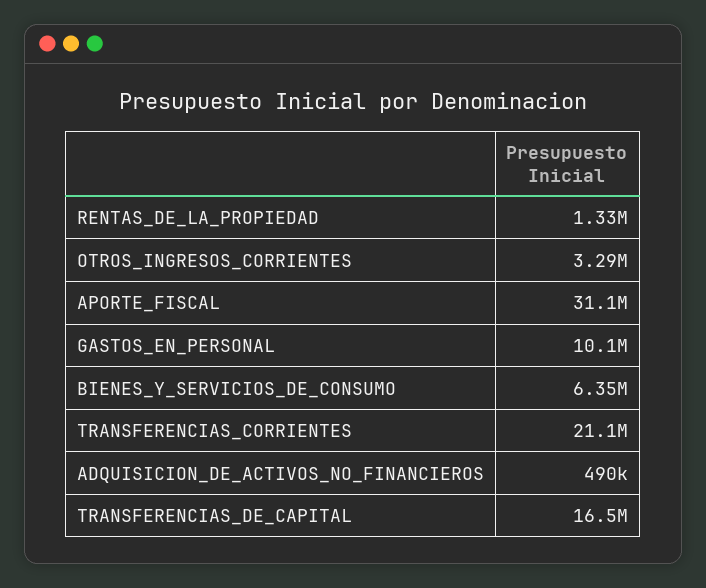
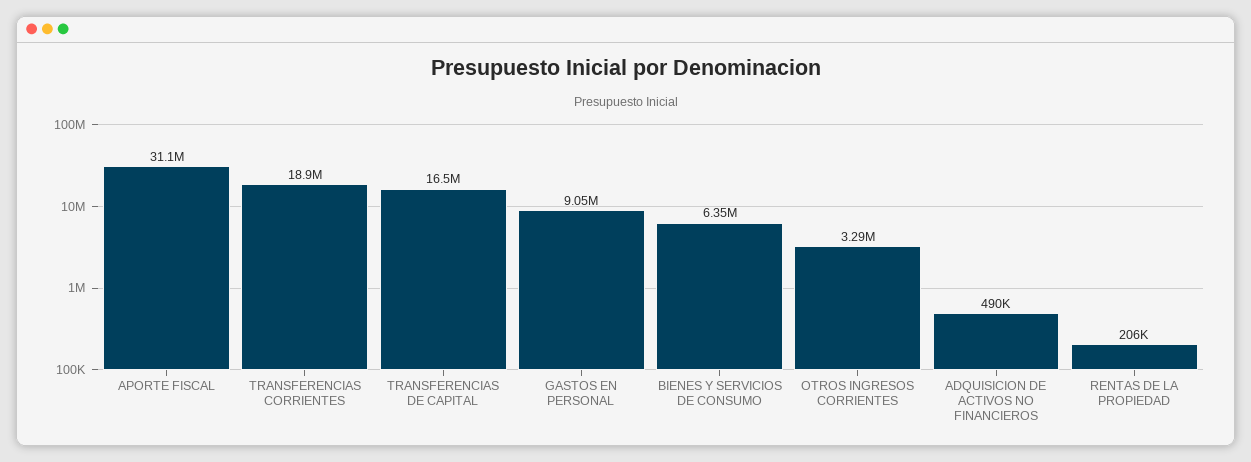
RENTAS_DE_LA_PROPIEDAD: 1330000 -> 206000
GASTOS_EN_PERSONAL: 10100000 -> 9050000
TRANSFERENCIAS_CORRIENTES: 21100000 -> 18900000

